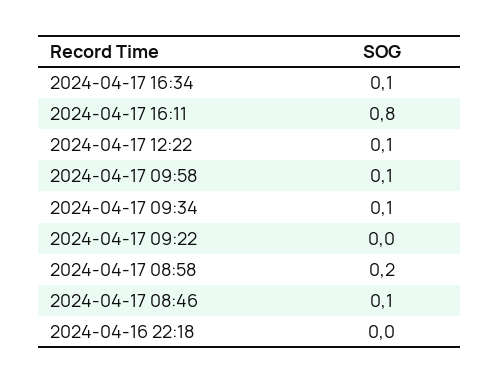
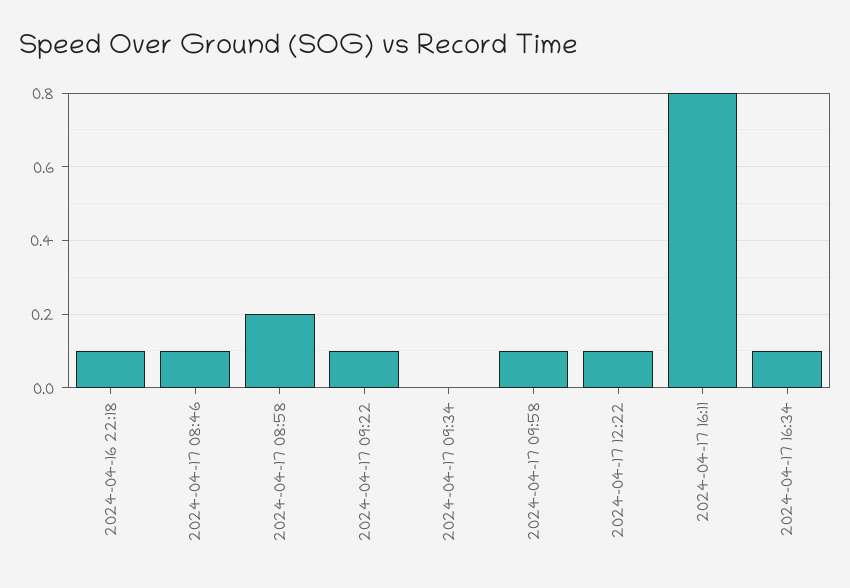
2024-04-17 09:34: 0.1 -> 0
2024-04-17 09:22: 0 -> 0.1
2024-04-16 22:18: 0 -> 0.1

